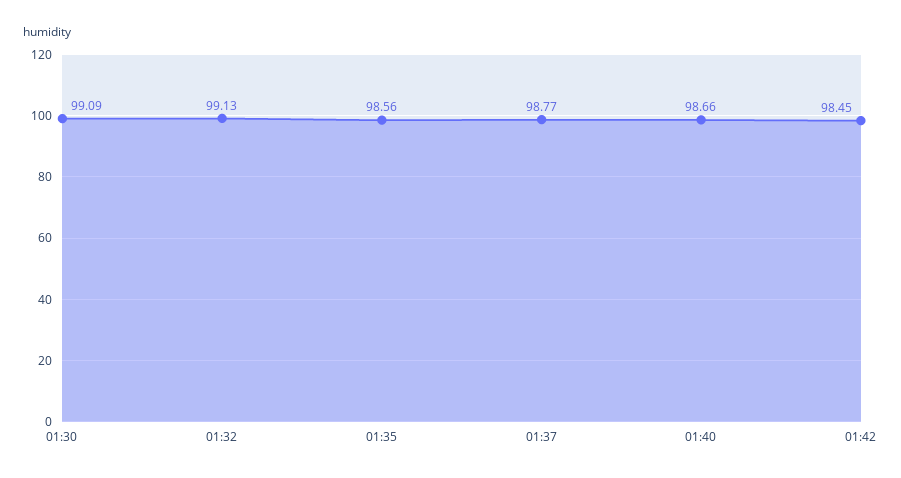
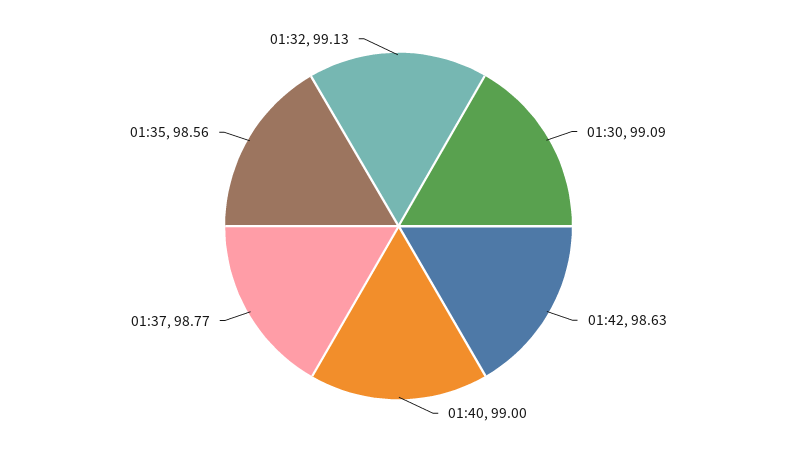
01:40: 98.66 -> 99
01:42: 98.45 -> 98.63

